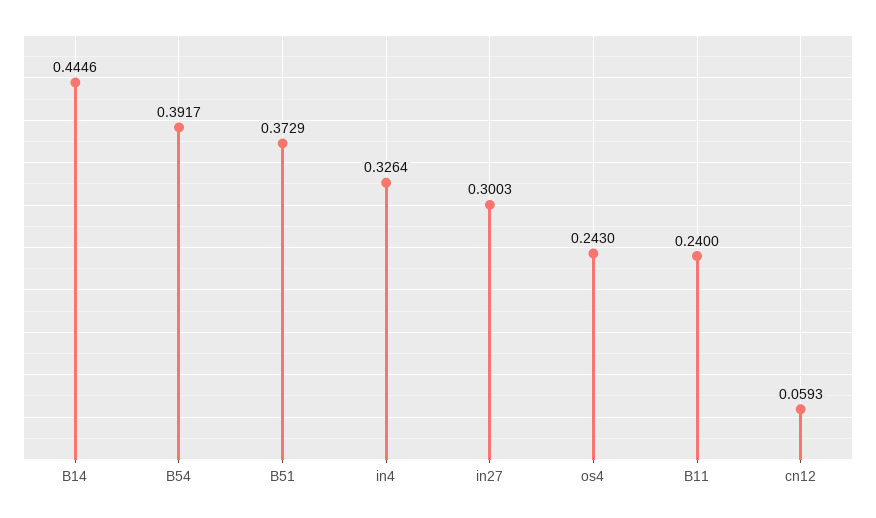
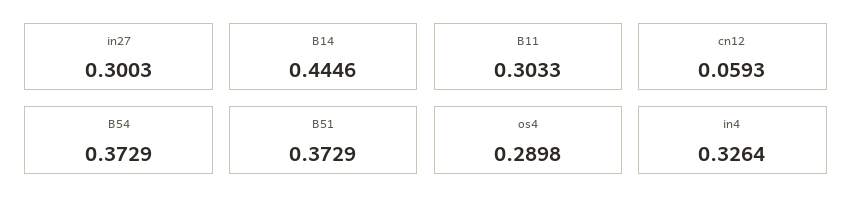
B54: 0.3917 -> 0.3729
os4: 0.243 -> 0.2898
B11: 0.24 -> 0.3033

